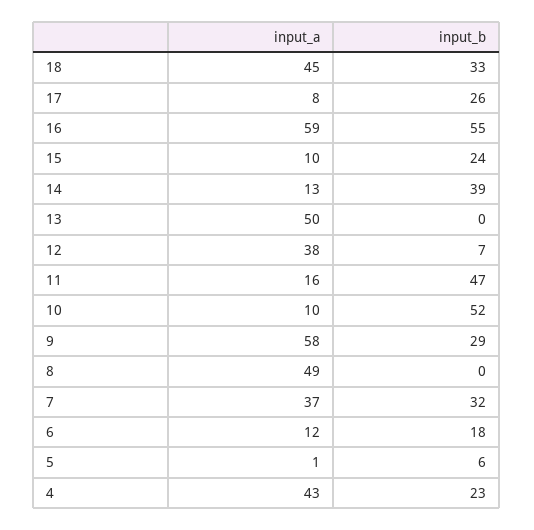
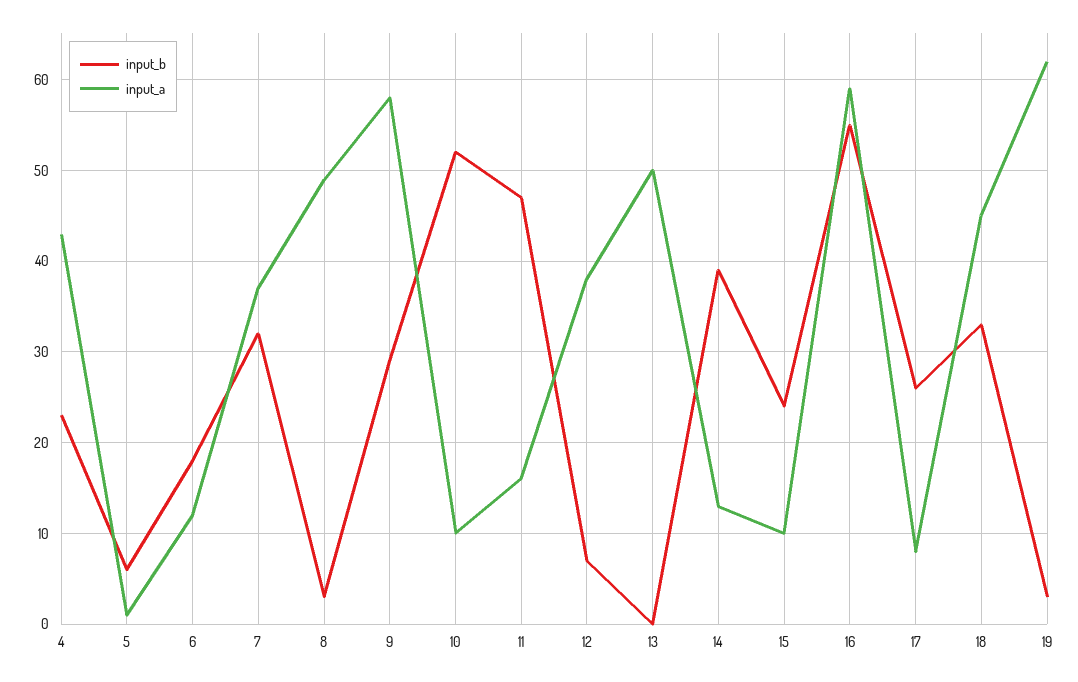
input_b, 8: 0 -> 3
input_b, 19: none -> 3
input_a, 19: none -> 62

